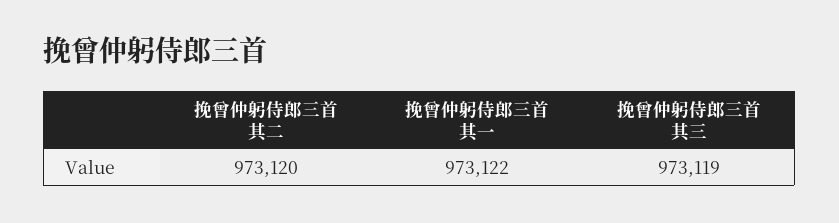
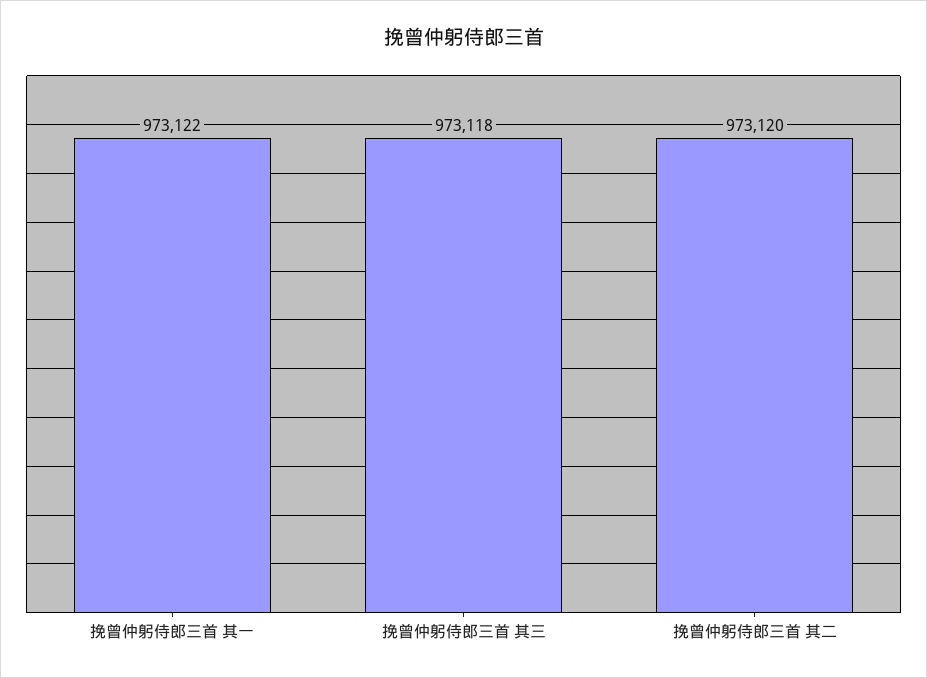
挽曾仲躬侍郎三首 其三: 973119 -> 973118

